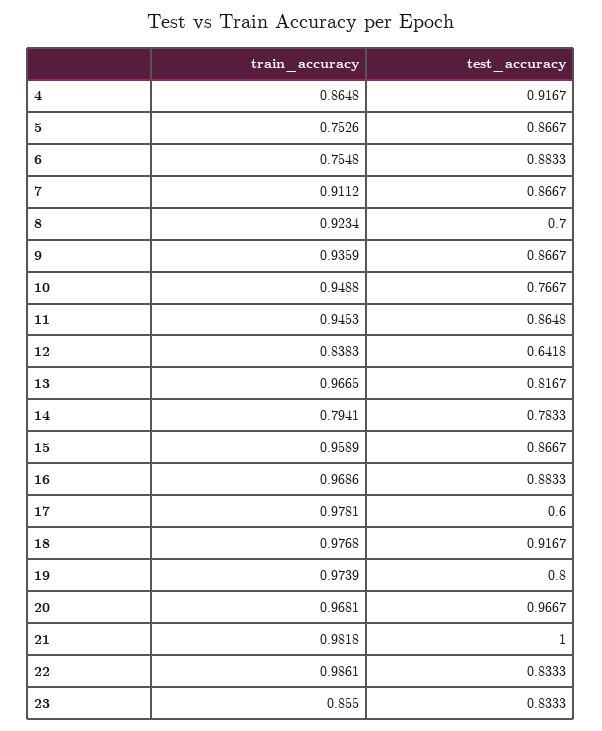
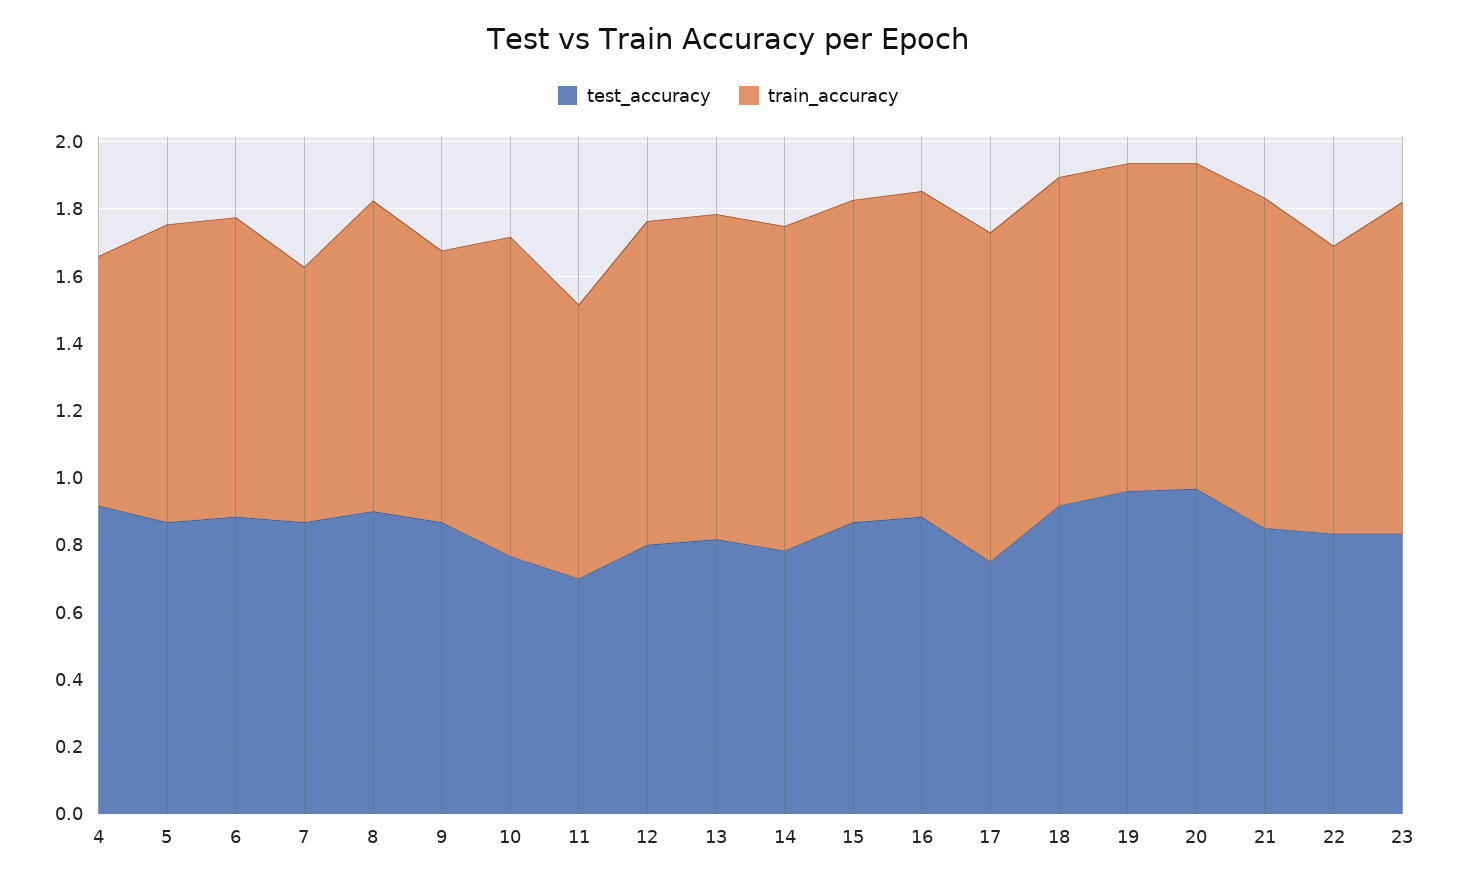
train_accuracy, 4: 0.8648 -> 0.75
train_accuracy, 5: 0.7526 -> 0.9
train_accuracy, 6: 0.7548 -> 0.9
train_accuracy, 7: 0.9112 -> 0.75
test_accuracy, 8: 0.7 -> 0.9
train_accuracy, 9: 0.9359 -> 0.8
train_accuracy, 11: 0.9453 -> 0.8
test_accuracy, 11: 0.8648 -> 0.7
train_accuracy, 12: 0.8383 -> 0.95
test_accuracy, 12: 0.6418 -> 0.8
train_accuracy, 14: 0.7941 -> 0.95
test_accuracy, 17: 0.6 -> 0.75
test_accuracy, 19: 0.8 -> 0.95
test_accuracy, 21: 1 -> 0.85
train_accuracy, 22: 0.9861 -> 0.85
train_accuracy, 23: 0.855 -> 1

